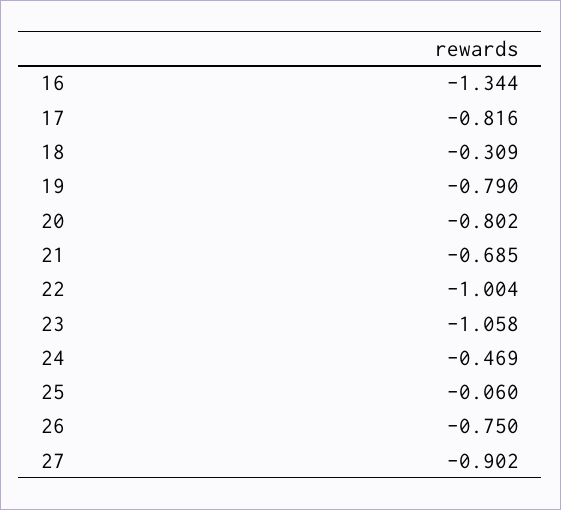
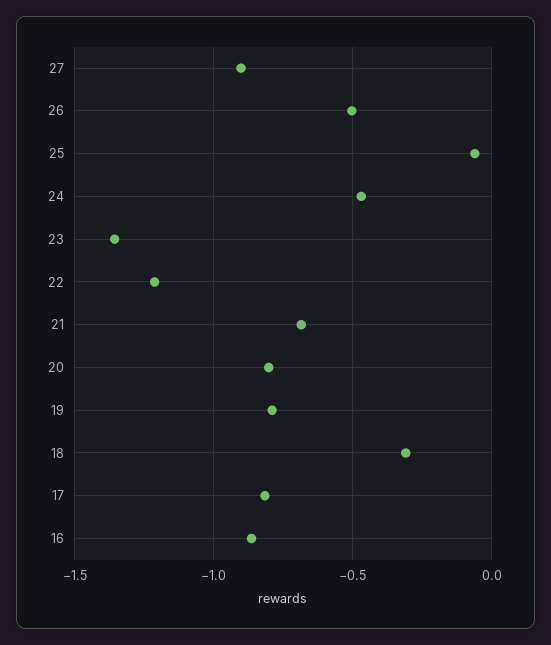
16: -1.344 -> -0.85
22: -1.004 -> -1.2
23: -1.058 -> -1.35
26: -0.75 -> -0.5

